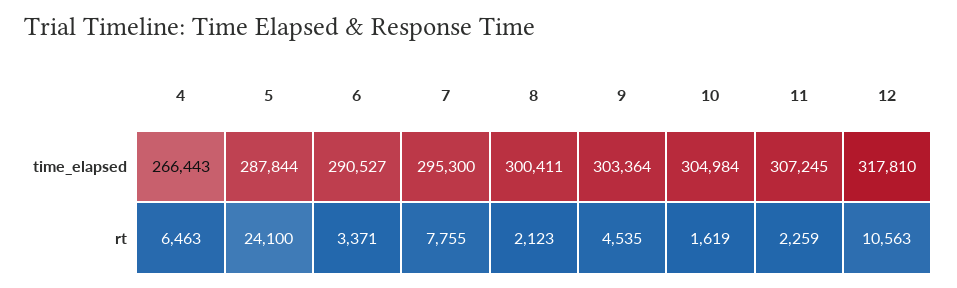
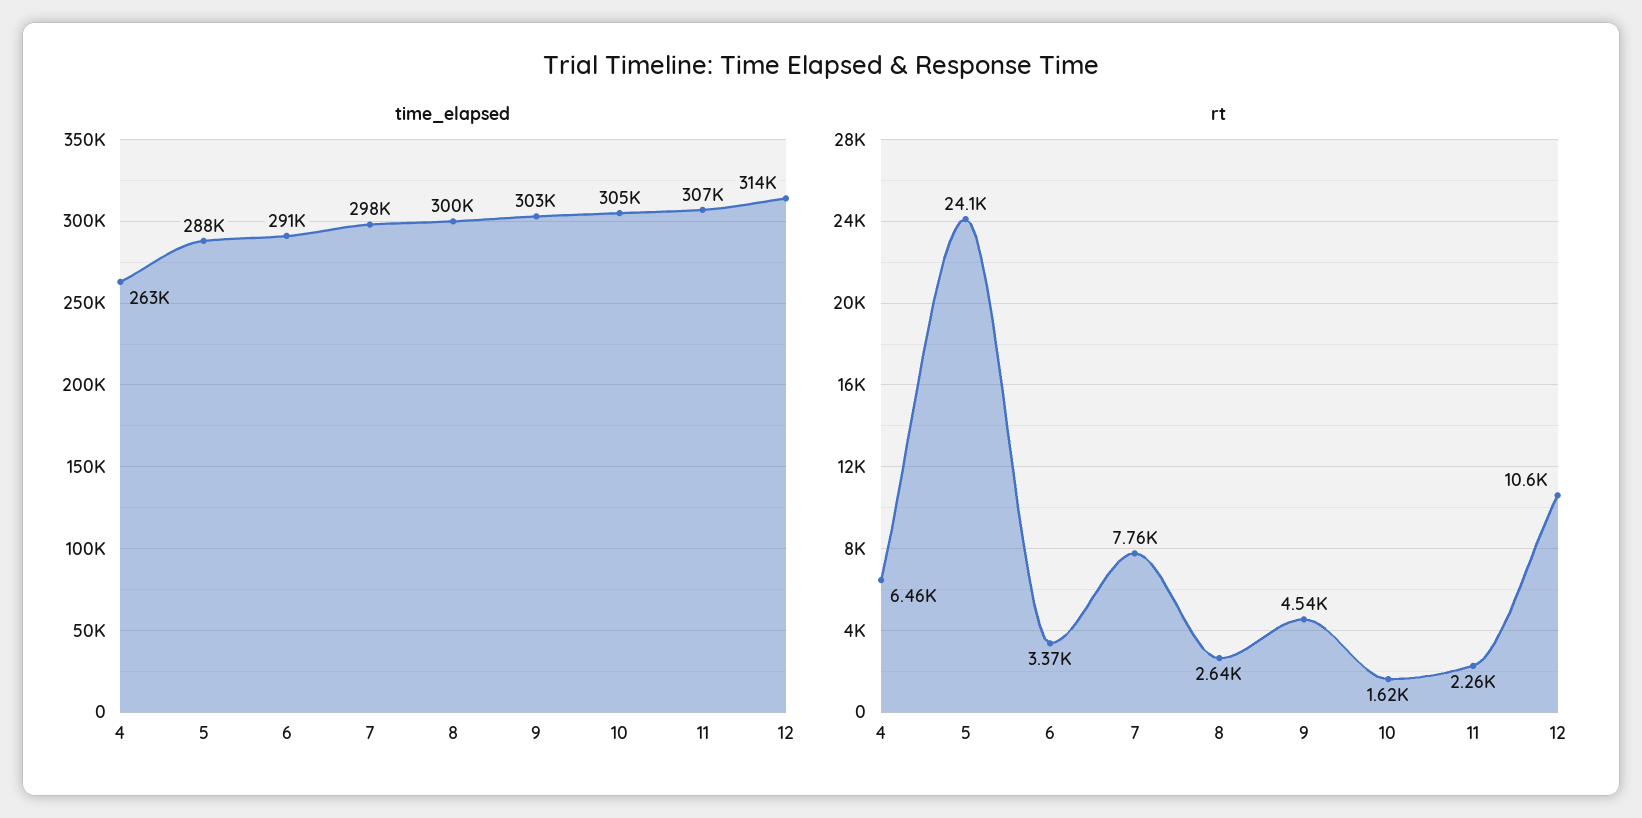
time_elapsed, 4: 266443 -> 263000
time_elapsed, 7: 295300 -> 298000
time_elapsed, 12: 317810 -> 314000
rt, 8: 2123 -> 2640

